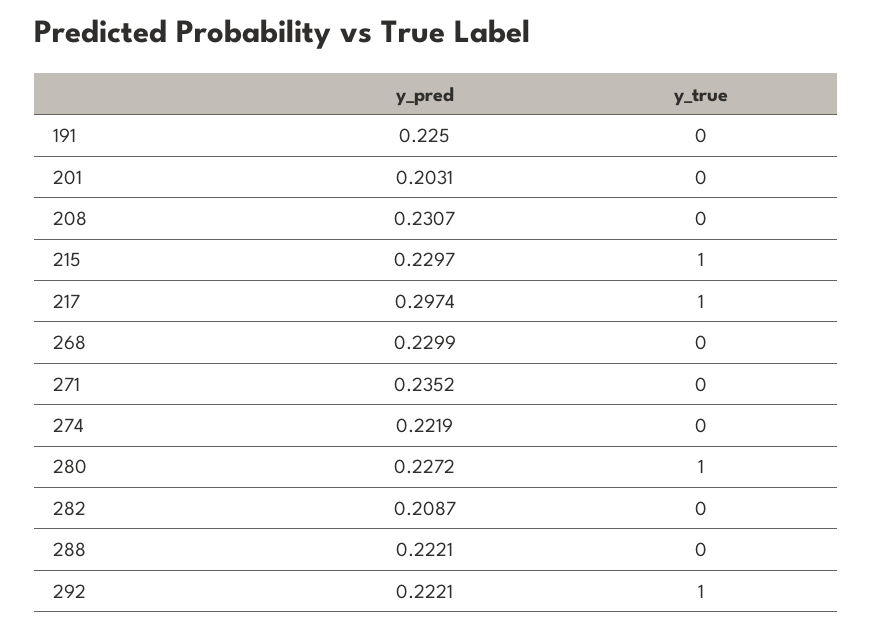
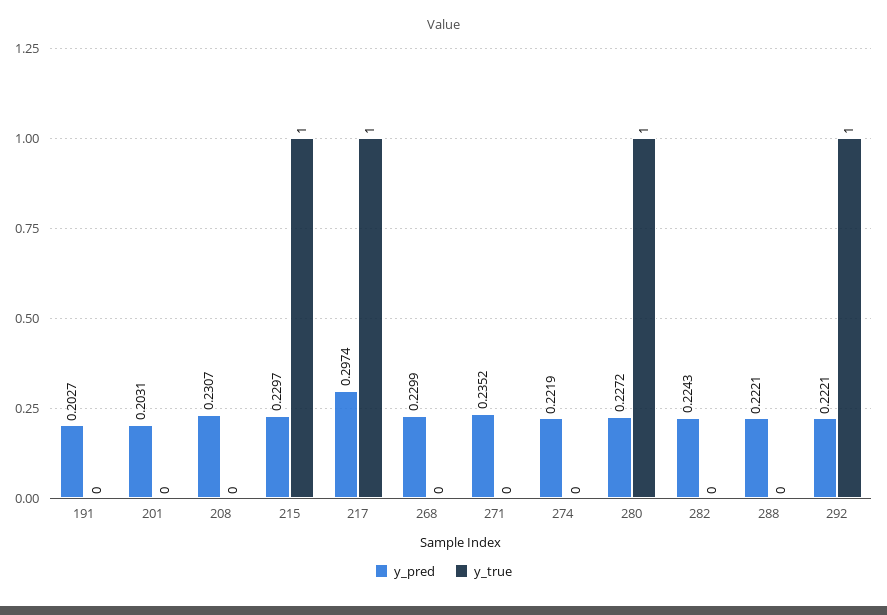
y_pred, 191: 0.225 -> 0.2027
y_pred, 282: 0.2087 -> 0.2243

